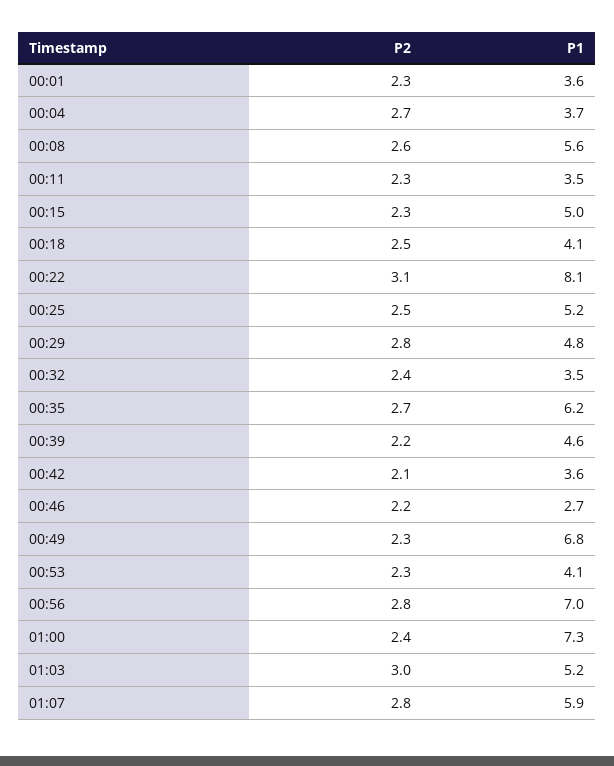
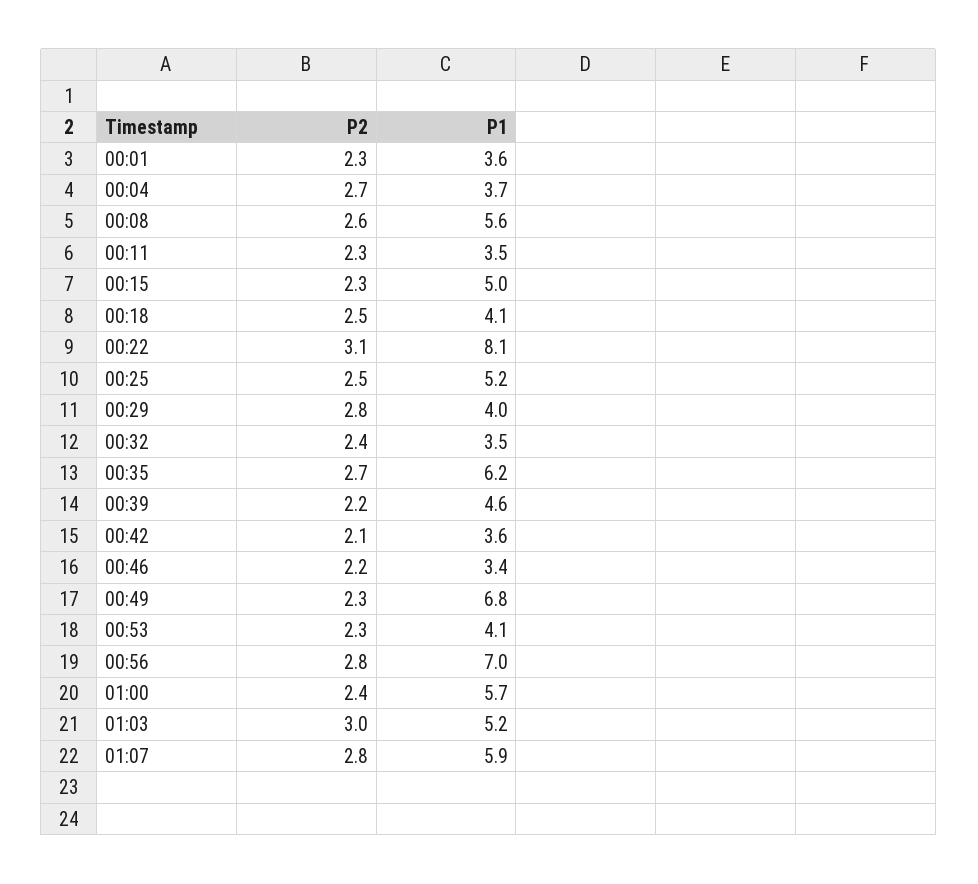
P1, 00:29: 4.8 -> 4
P1, 00:46: 2.7 -> 3.4
P1, 01:00: 7.3 -> 5.7

